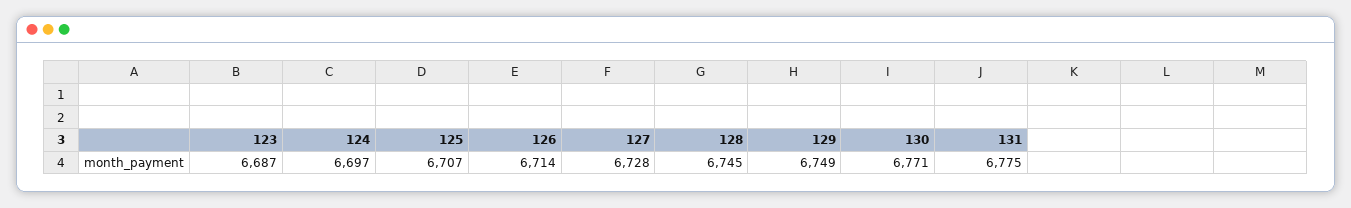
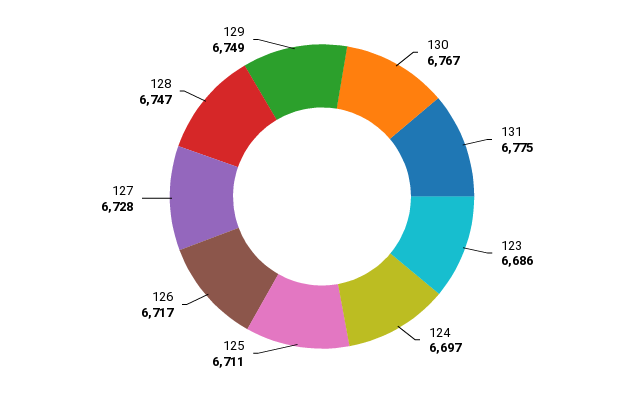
123: 6687 -> 6686
125: 6707 -> 6711
126: 6714 -> 6717
128: 6745 -> 6747
130: 6771 -> 6767

